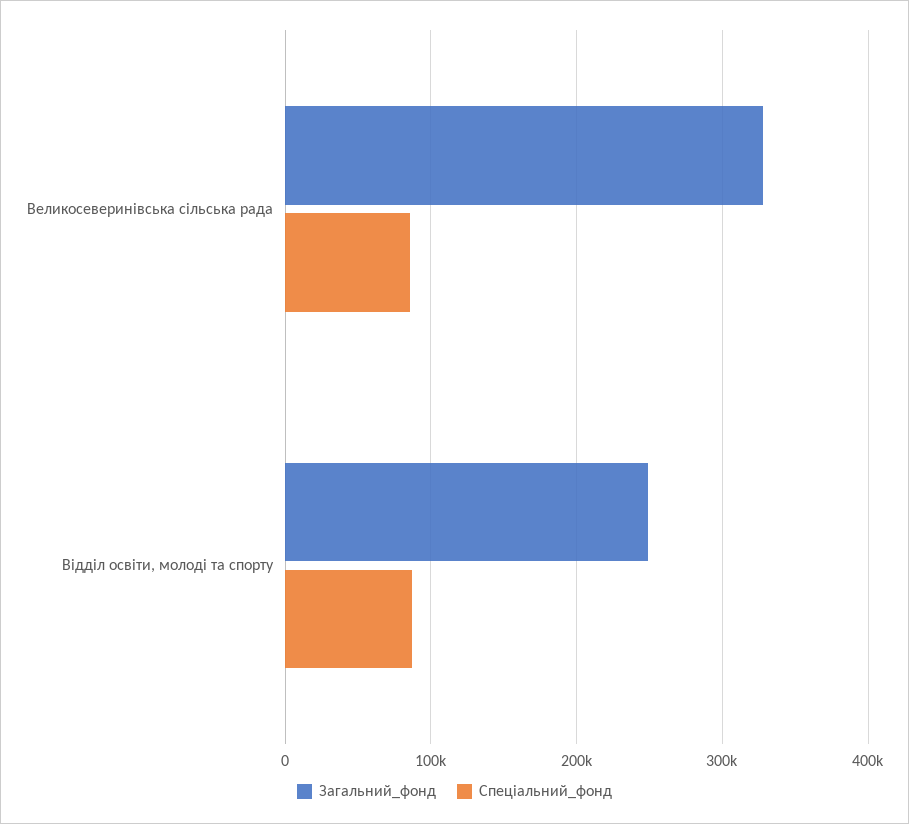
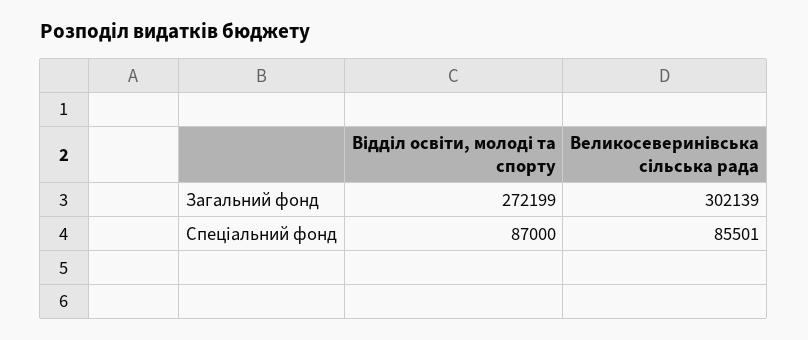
Загальний_фонд, Великосеверинівська сільська рада: 330000 -> 302139
Загальний_фонд, Відділ освіти, молоді та спорту: 250000 -> 272199

